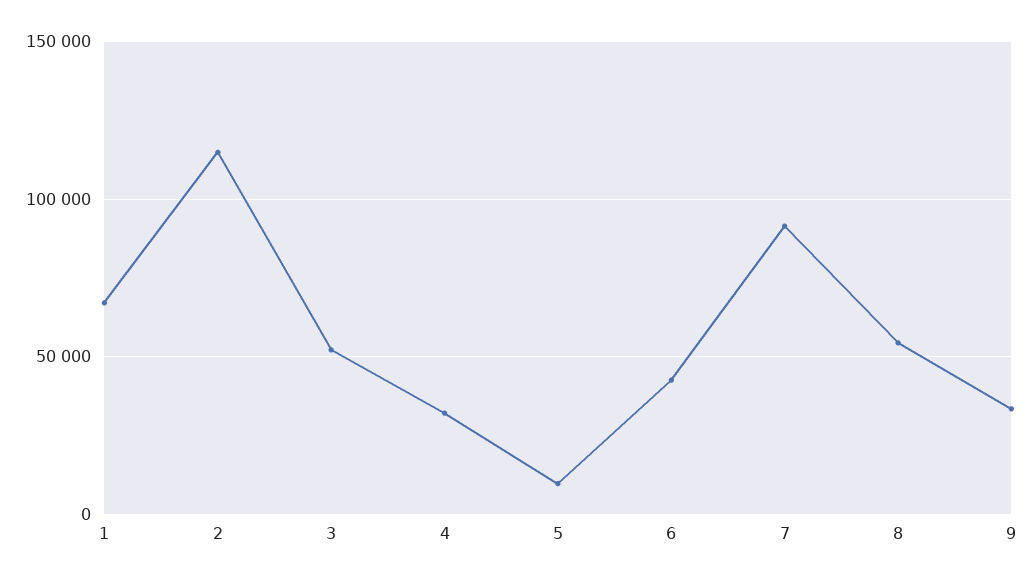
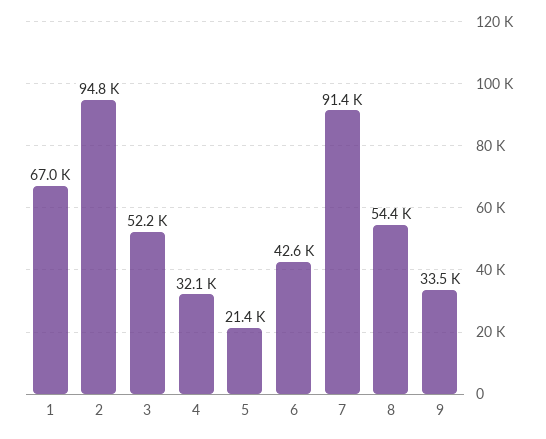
2: 115000 -> 94800
5: 10000 -> 21400

